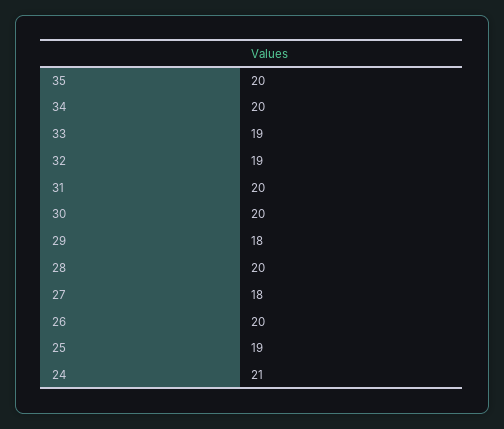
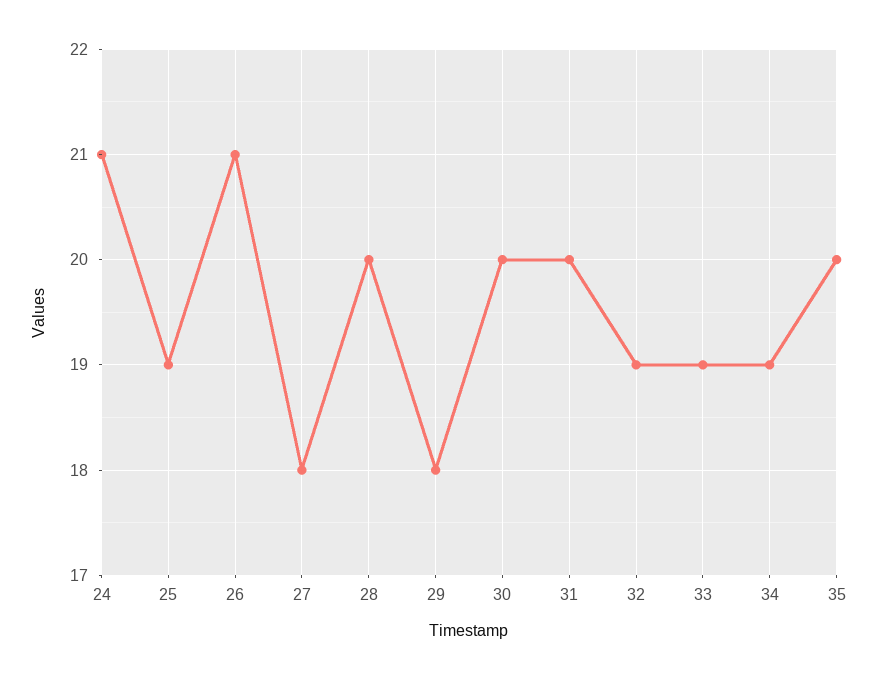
34: 20 -> 19
26: 20 -> 21

